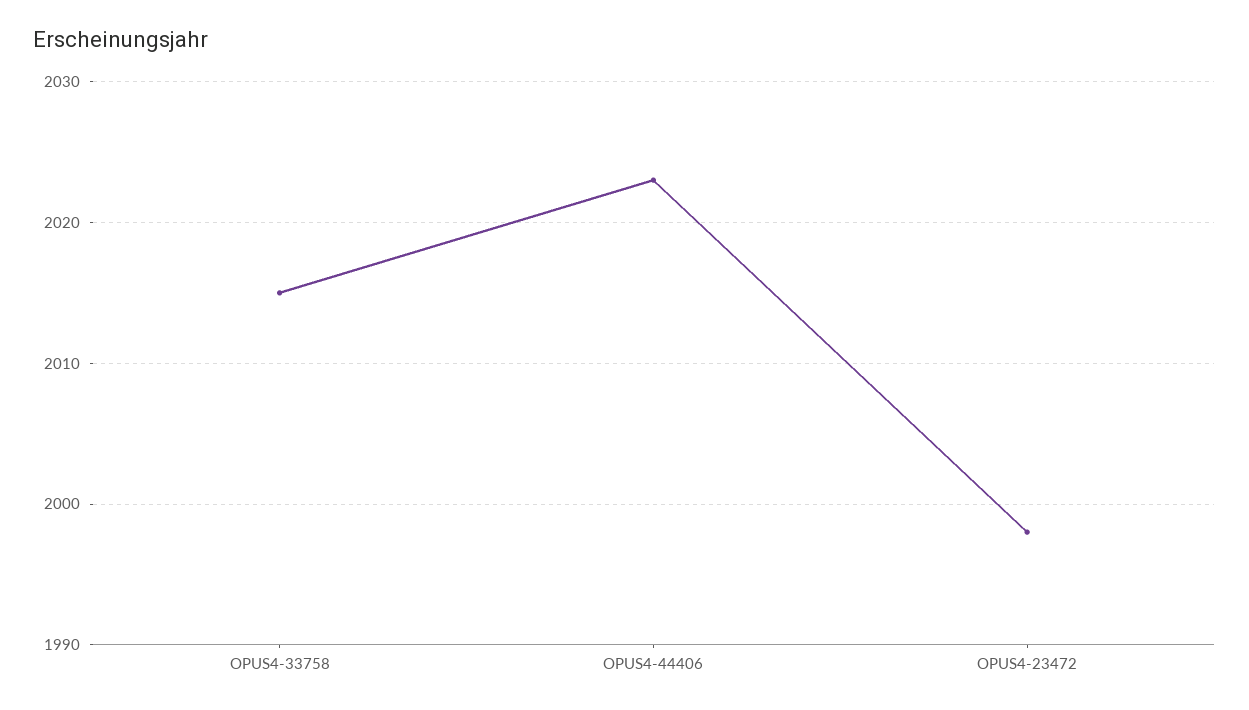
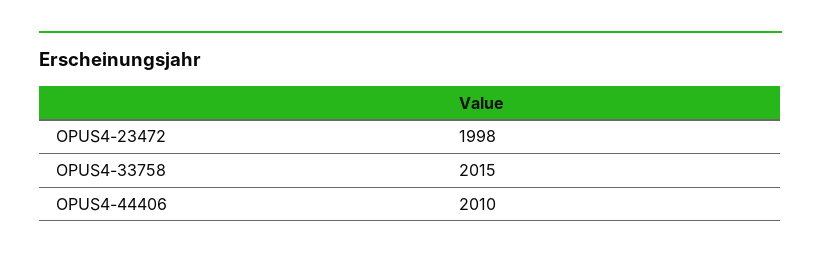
OPUS4-44406: 2023 -> 2010

